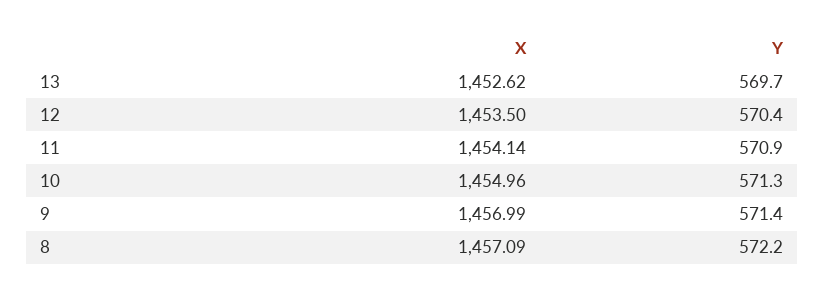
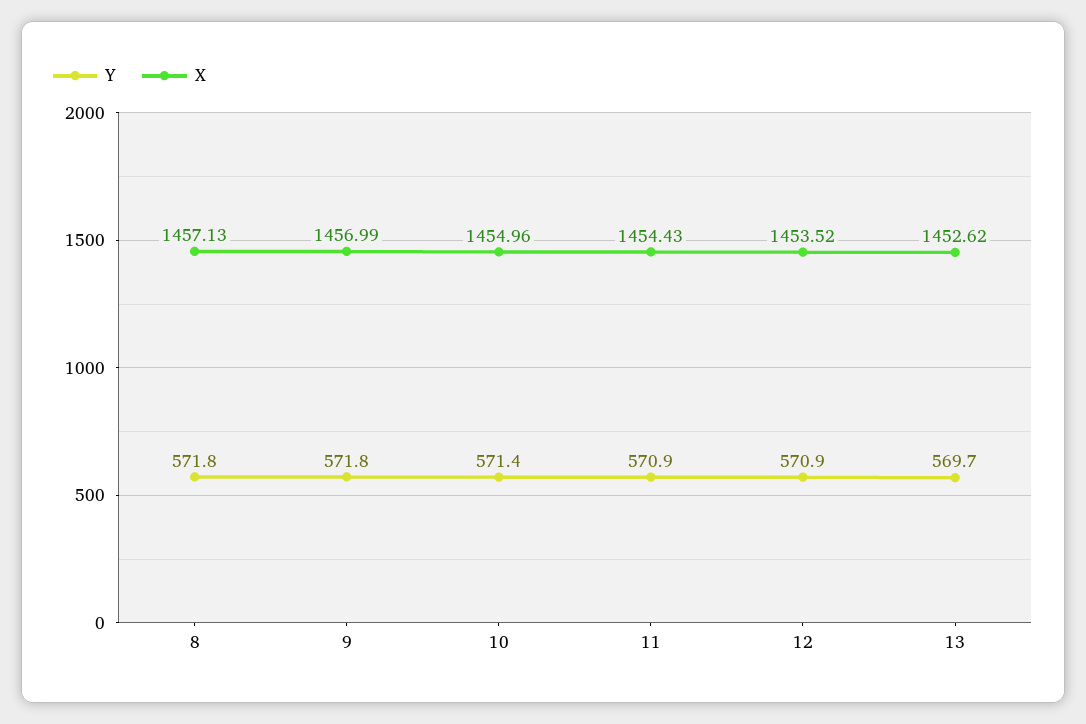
X, 12: 1453.5 -> 1453.52
Y, 12: 570.4 -> 570.9
X, 11: 1454.14 -> 1454.43
Y, 10: 571.3 -> 571.4
Y, 9: 571.4 -> 571.8
X, 8: 1457.09 -> 1457.13
Y, 8: 572.2 -> 571.8

